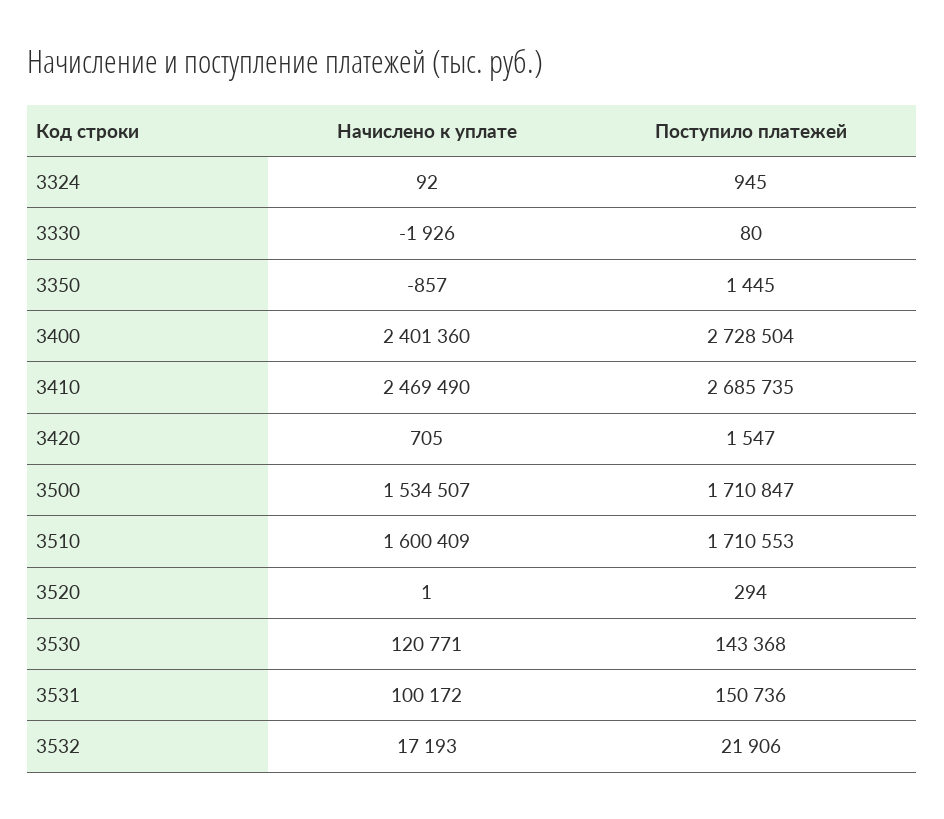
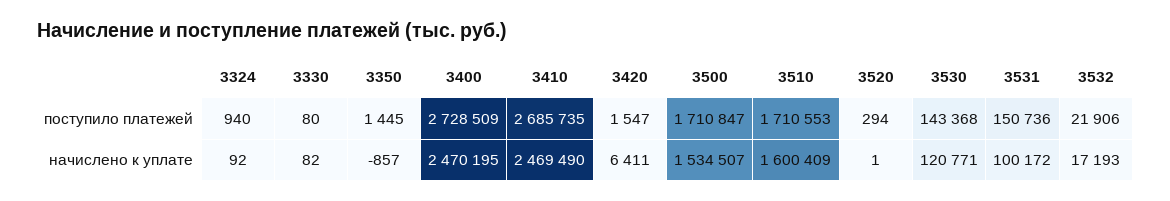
Поступило платежей, 3324: 945 -> 940
Начислено к уплате, 3330: -1926 -> 82
Начислено к уплате, 3400: 2401360 -> 2470195
Поступило платежей, 3400: 2728504 -> 2728509
Начислено к уплате, 3420: 705 -> 6411

